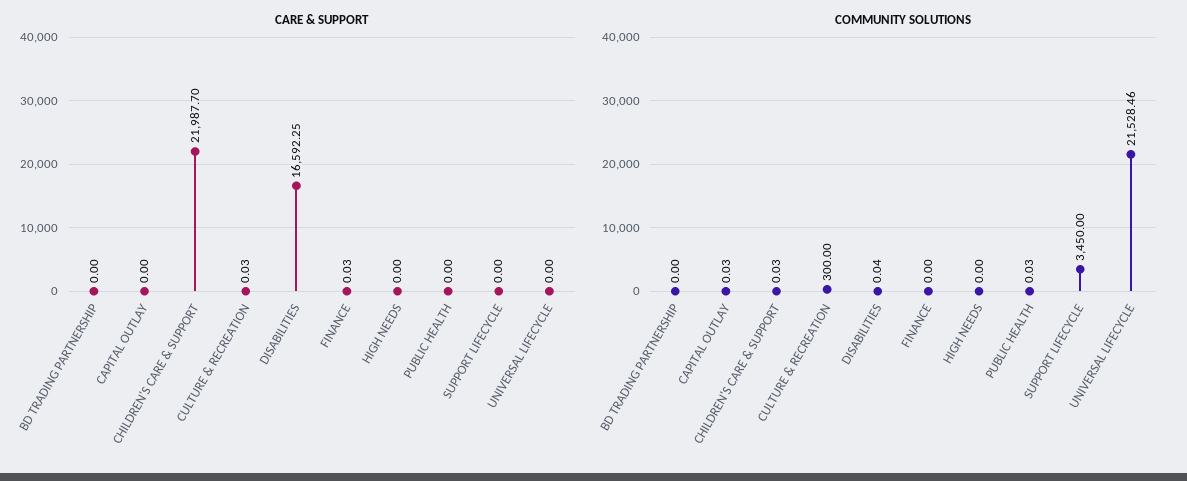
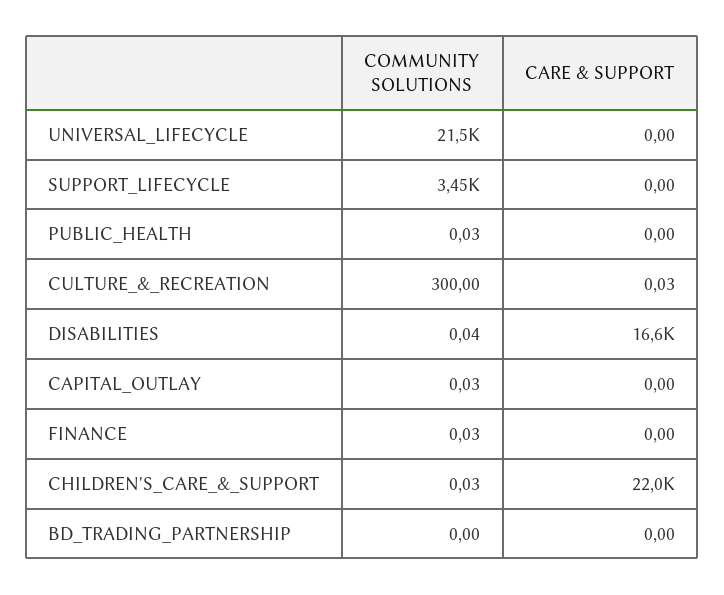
CARE & SUPPORT, FINANCE: 0.03 -> 0
CARE & SUPPORT, HIGH NEEDS: 0 -> none
COMMUNITY SOLUTIONS, FINANCE: 0 -> 0.03
COMMUNITY SOLUTIONS, HIGH NEEDS: 0 -> none

